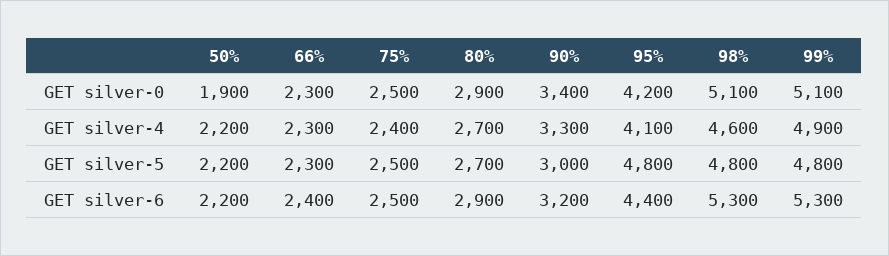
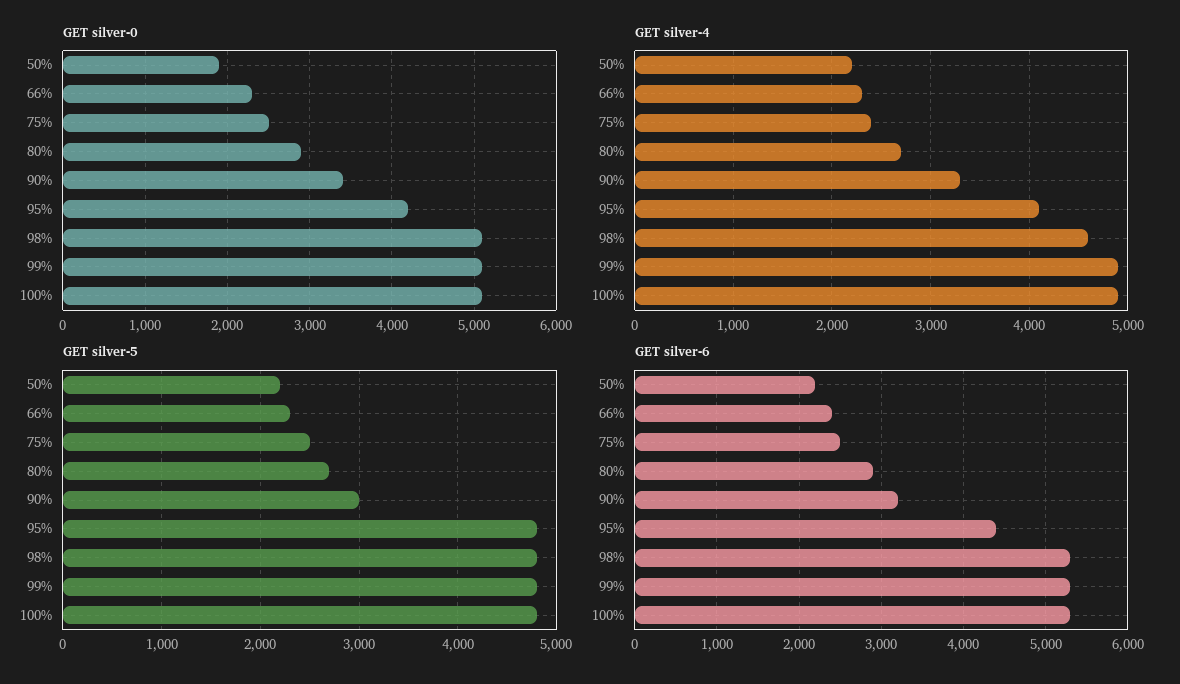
GET silver-0, 100%: none -> 5100
GET silver-4, 100%: none -> 4900
GET silver-5, 100%: none -> 4800
GET silver-6, 100%: none -> 5300

